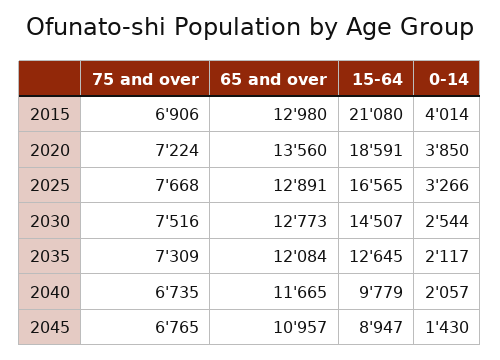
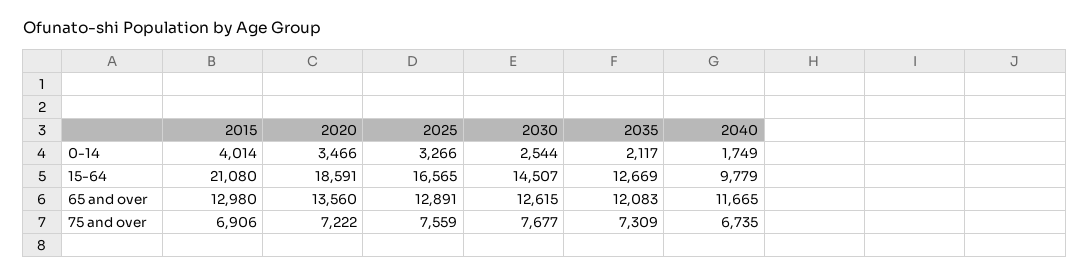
75 and over, 2020: 7224 -> 7222
0-14, 2020: 3850 -> 3466
75 and over, 2025: 7668 -> 7559
75 and over, 2030: 7516 -> 7677
65 and over, 2030: 12773 -> 12615
65 and over, 2035: 12084 -> 12083
15-64, 2035: 12645 -> 12669
0-14, 2040: 2057 -> 1749
75 and over, 2045: 6765 -> none
65 and over, 2045: 10957 -> none
15-64, 2045: 8947 -> none
0-14, 2045: 1430 -> none

